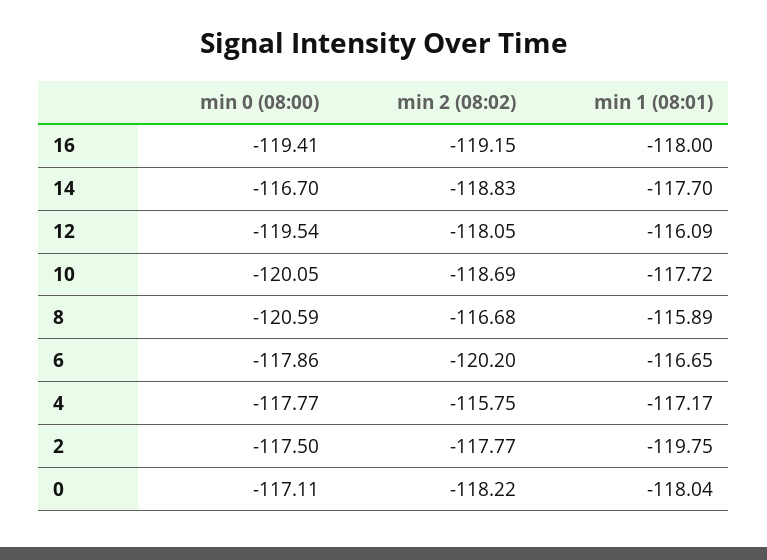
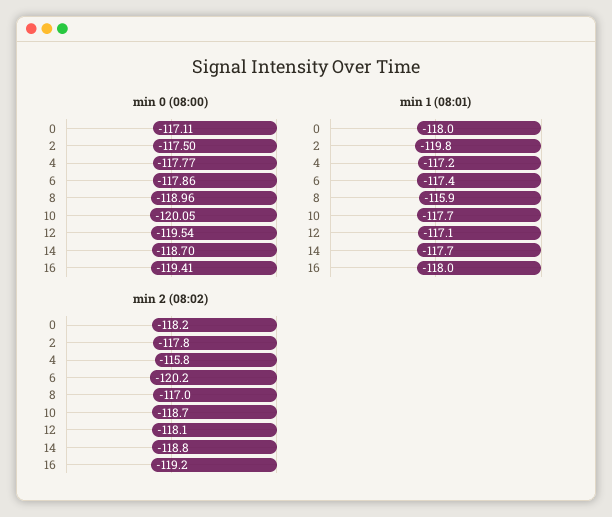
min 0 (08:00), 14: -116.7 -> -118.7
min 1 (08:01), 12: -116.09 -> -117.1
min 0 (08:00), 8: -120.59 -> -118.96
min 2 (08:02), 8: -116.68 -> -117
min 1 (08:01), 6: -116.65 -> -117.4

